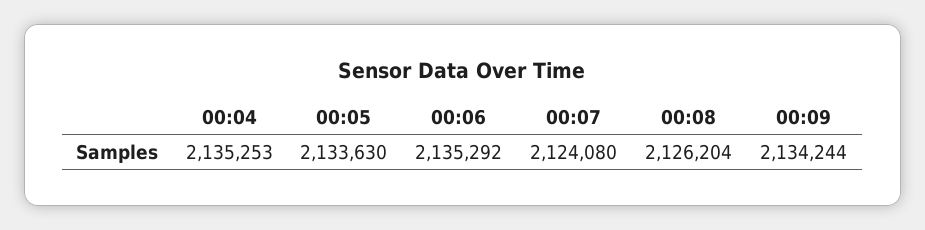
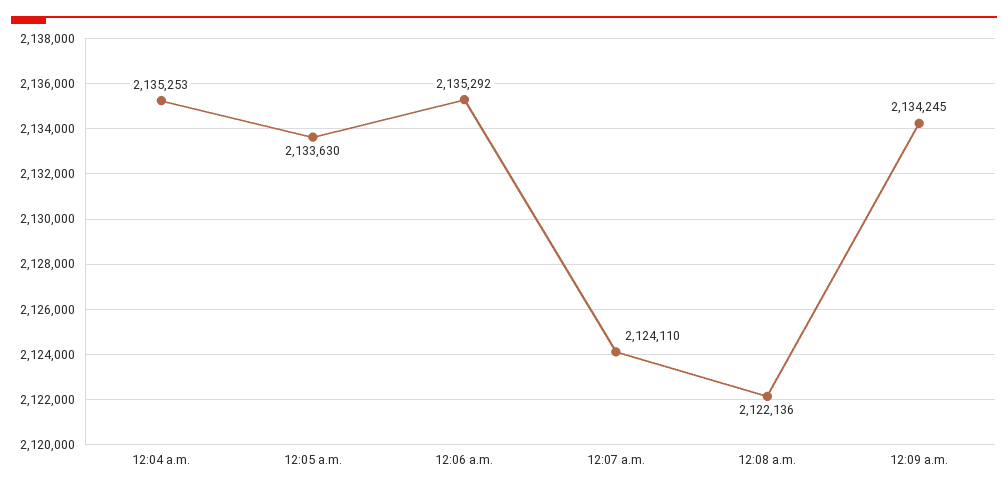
00:07: 2124080 -> 2124110
00:08: 2126204 -> 2122136
00:09: 2134244 -> 2134245

